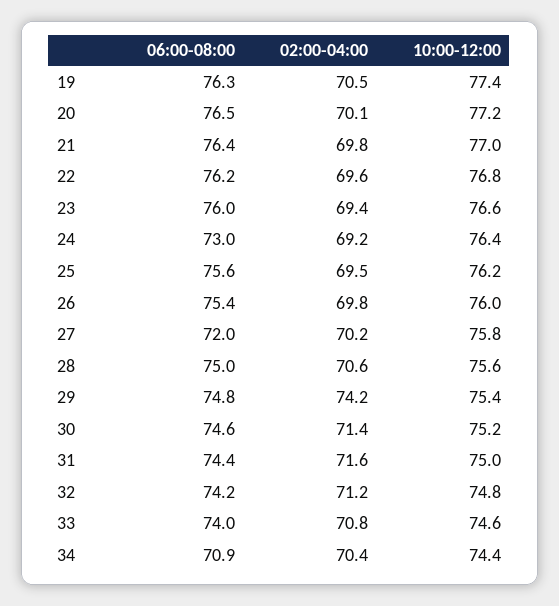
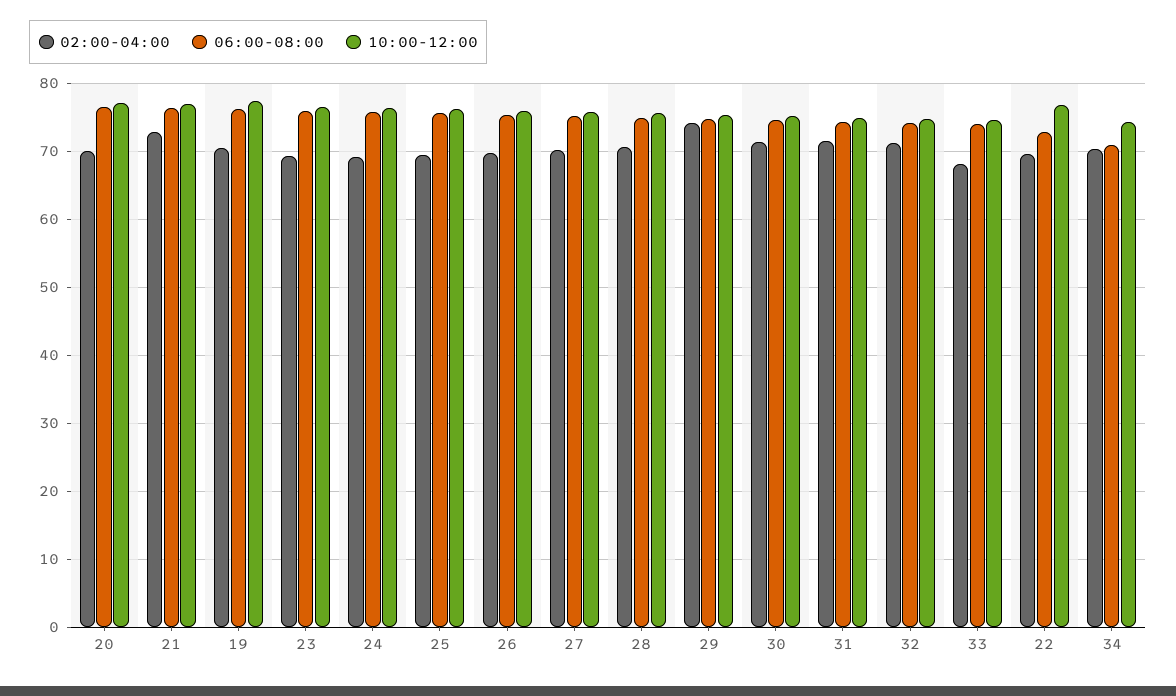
02:00-04:00, 21: 69.8 -> 73
06:00-08:00, 22: 76.2 -> 73
06:00-08:00, 24: 73 -> 76
06:00-08:00, 27: 72 -> 75
02:00-04:00, 33: 70.8 -> 68

